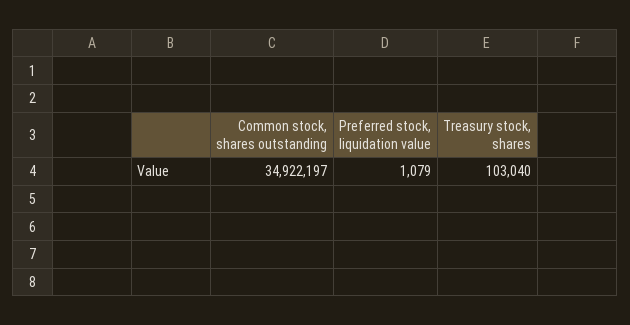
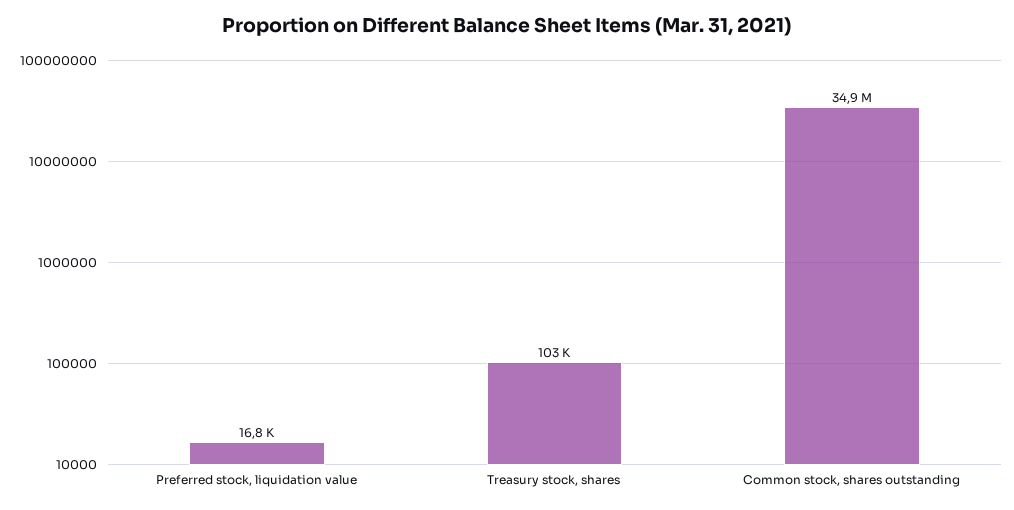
Preferred stock, liquidation value: 1079 -> 16800

